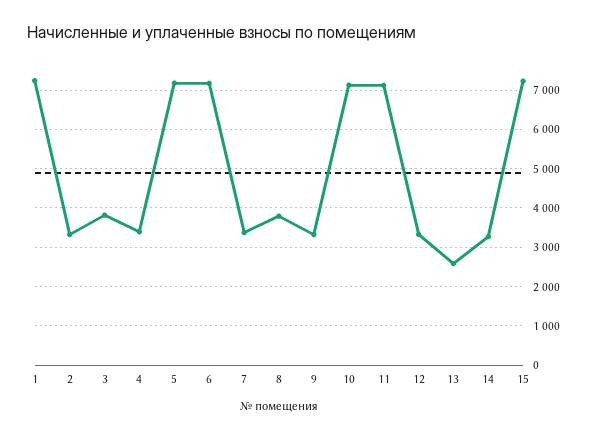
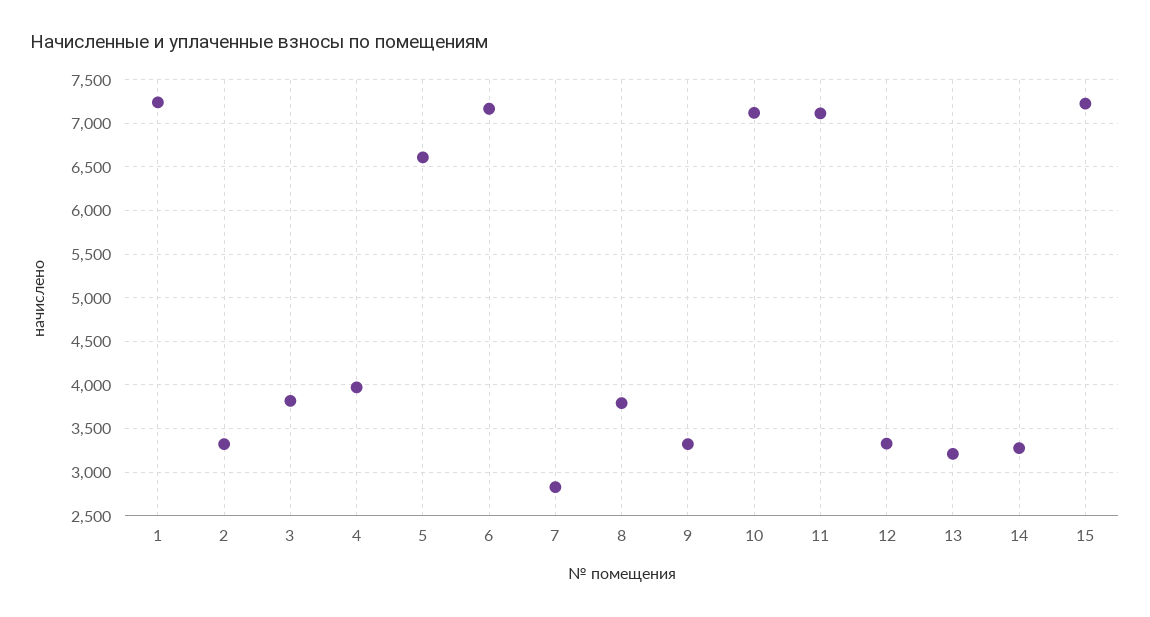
4: 3400 -> 4000
5: 7200 -> 6600
7: 3400 -> 2800
13: 2600 -> 3200

